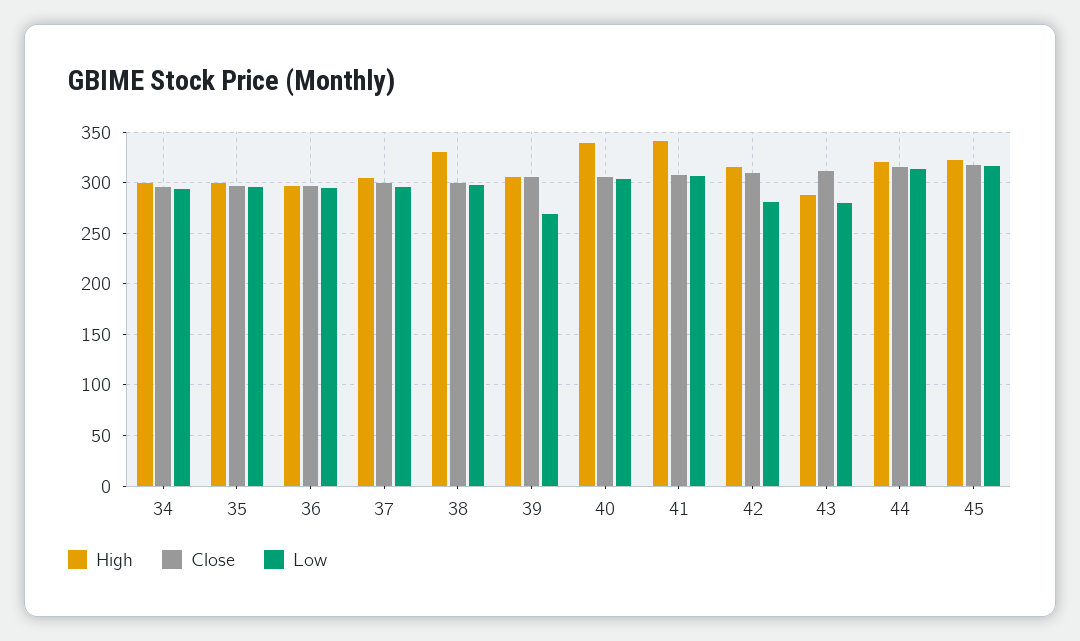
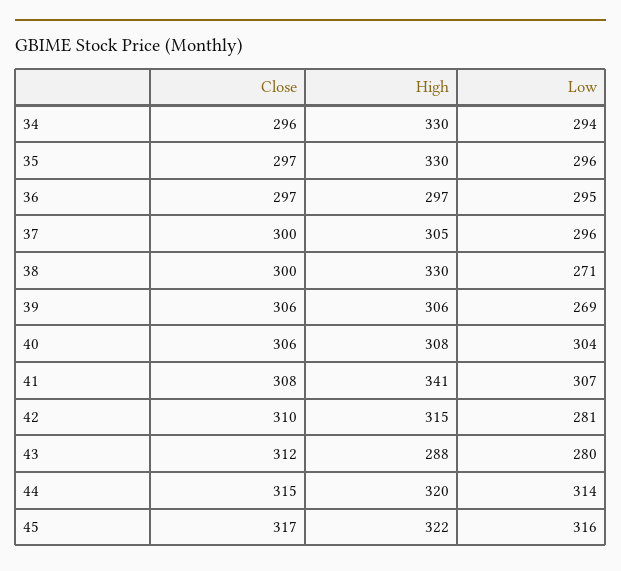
High, 34: 300 -> 330
High, 35: 300 -> 330
Low, 38: 300 -> 271
High, 40: 340 -> 308

